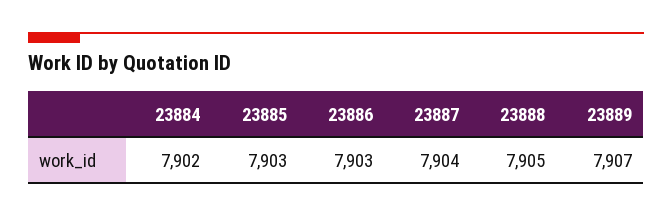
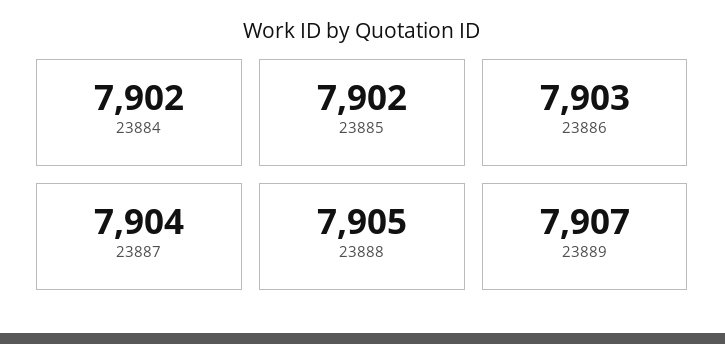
23885: 7903 -> 7902

